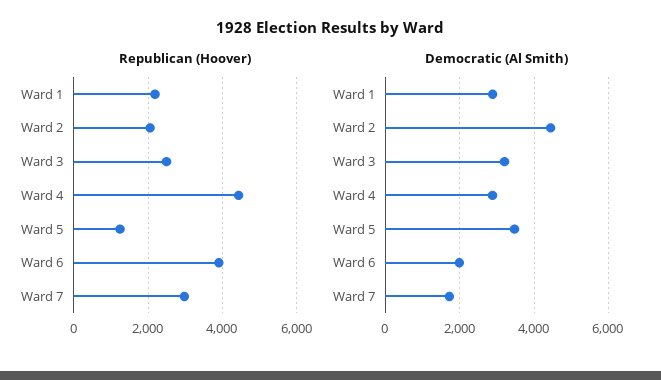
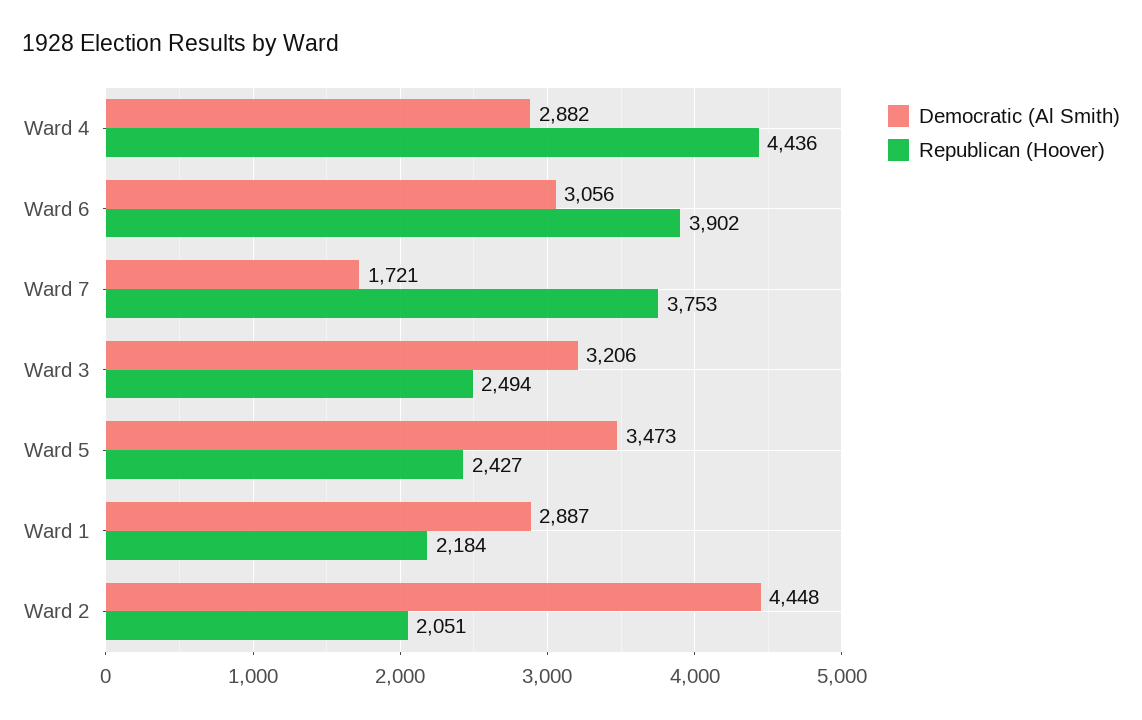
Republican (Hoover), Ward 5: 1200 -> 2427
Republican (Hoover), Ward 7: 3000 -> 3753
Democratic (Al Smith), Ward 6: 2000 -> 3056

